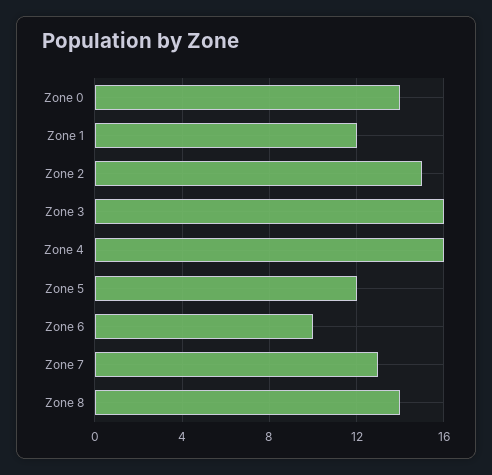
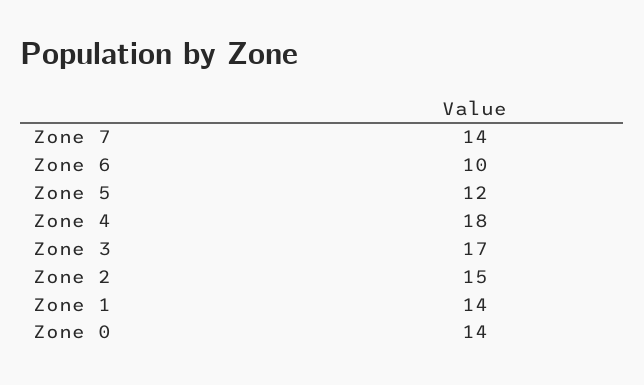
Zone 1: 12 -> 14
Zone 3: 16 -> 17
Zone 4: 16 -> 18
Zone 7: 13 -> 14
Zone 8: 14 -> none

